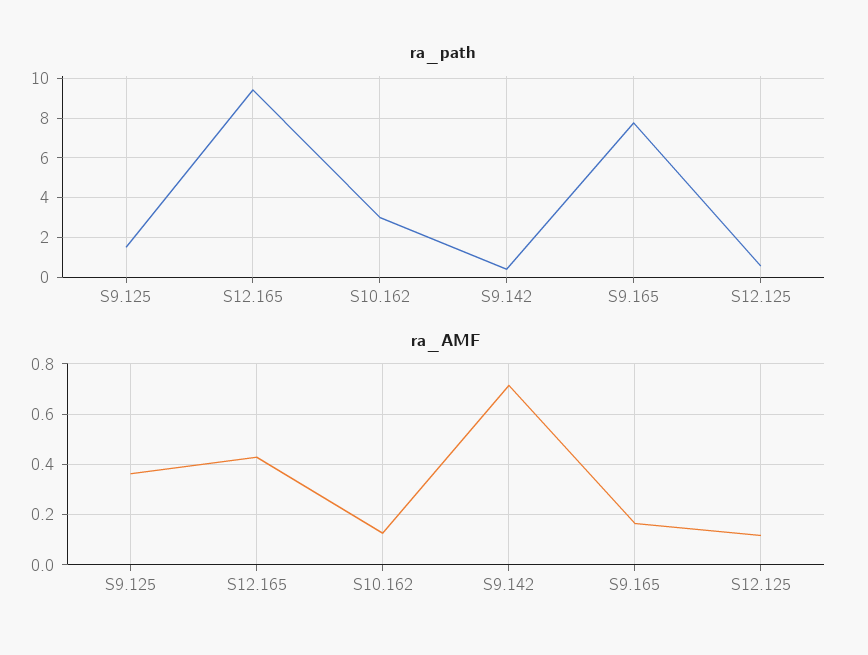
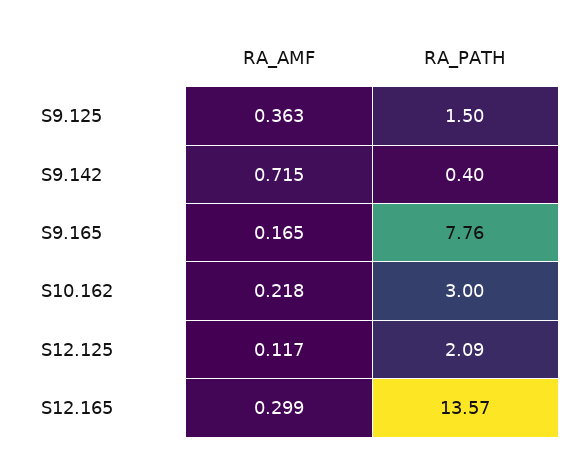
ra_path, S12.165: 9.5 -> 13.57
ra_path, S12.125: 0.5 -> 2.09
ra_AMF, S12.165: 0.425 -> 0.299
ra_AMF, S10.162: 0.125 -> 0.218

